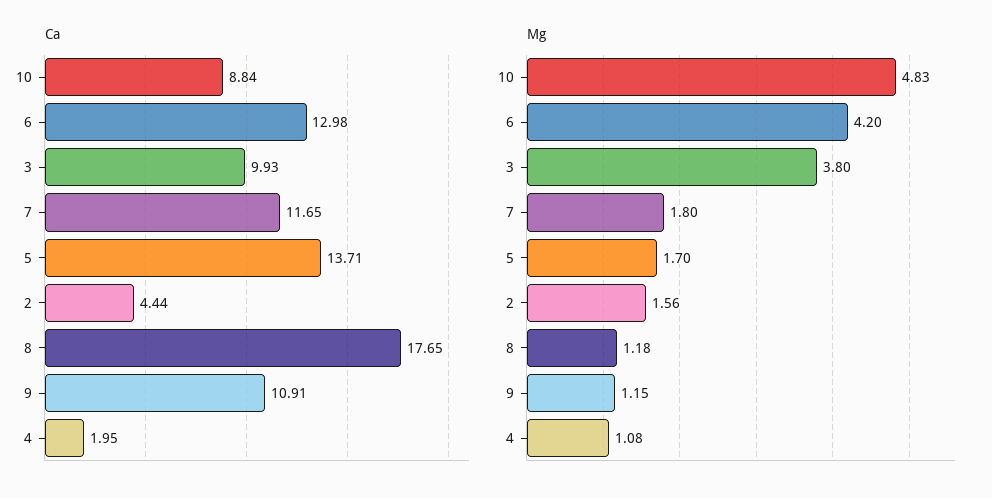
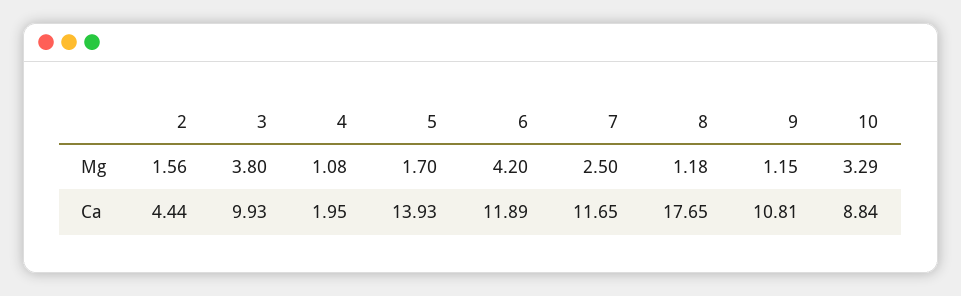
Ca, 6: 12.98 -> 11.89
Ca, 5: 13.71 -> 13.93
Ca, 9: 10.91 -> 10.81
Mg, 10: 4.83 -> 3.29
Mg, 7: 1.8 -> 2.5

